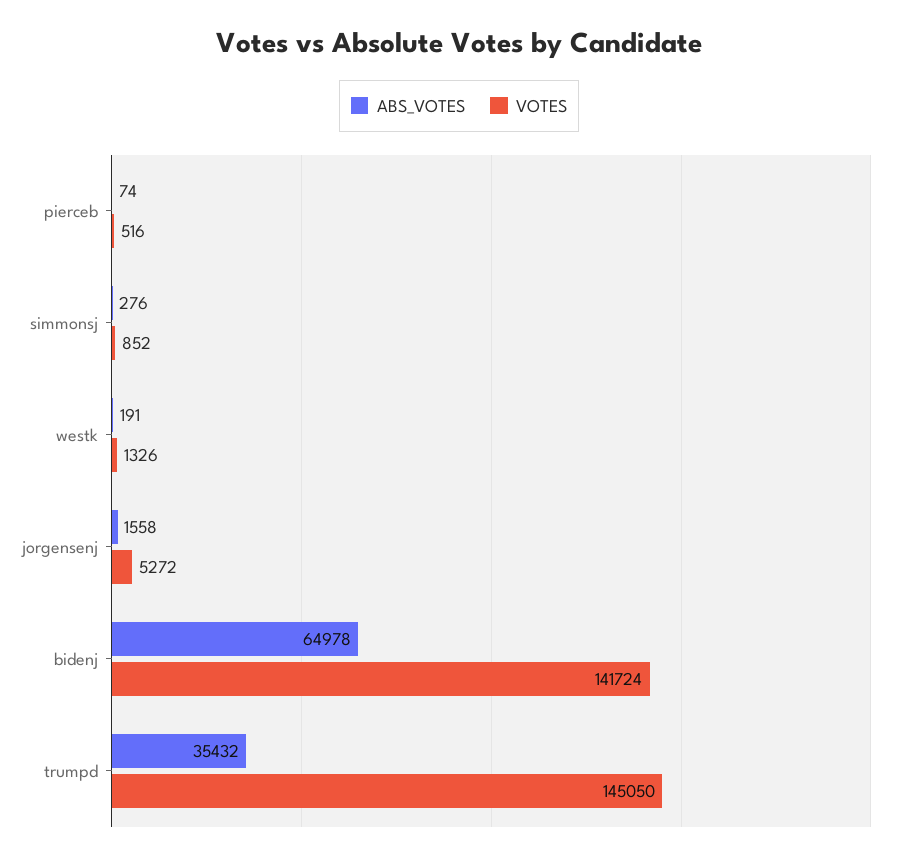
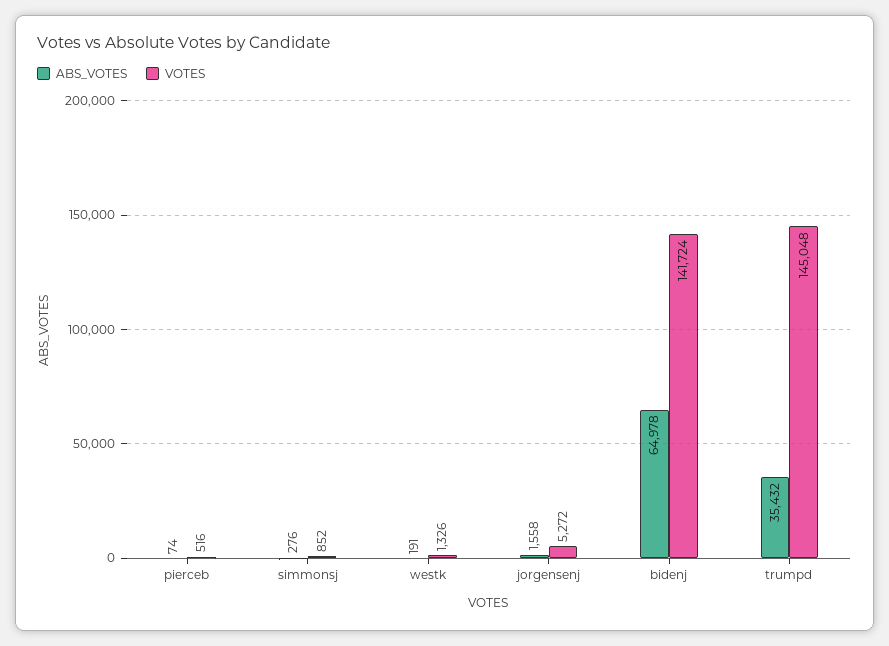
VOTES, trumpd: 145050 -> 145048

